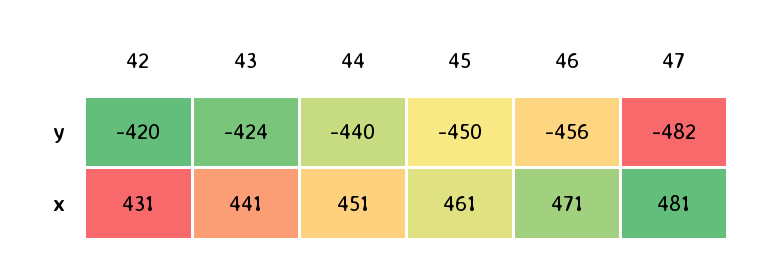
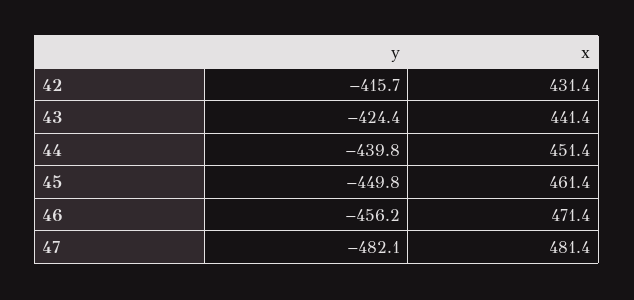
42, y: -420 -> -415.7

